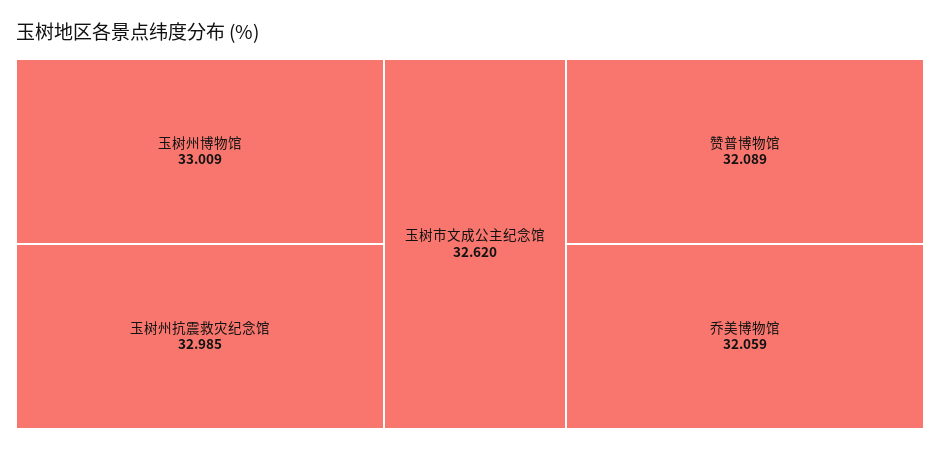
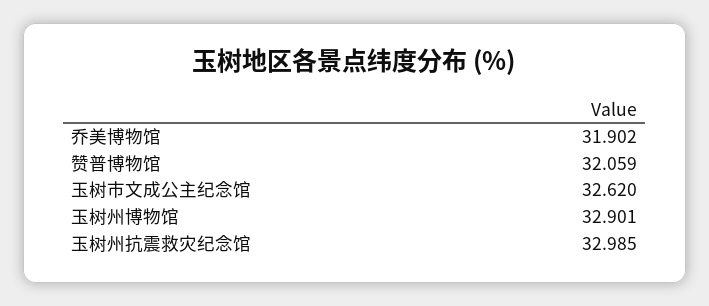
玉树州博物馆: 33.009 -> 32.901
赞普博物馆: 32.089 -> 32.059
乔美博物馆: 32.059 -> 31.902

